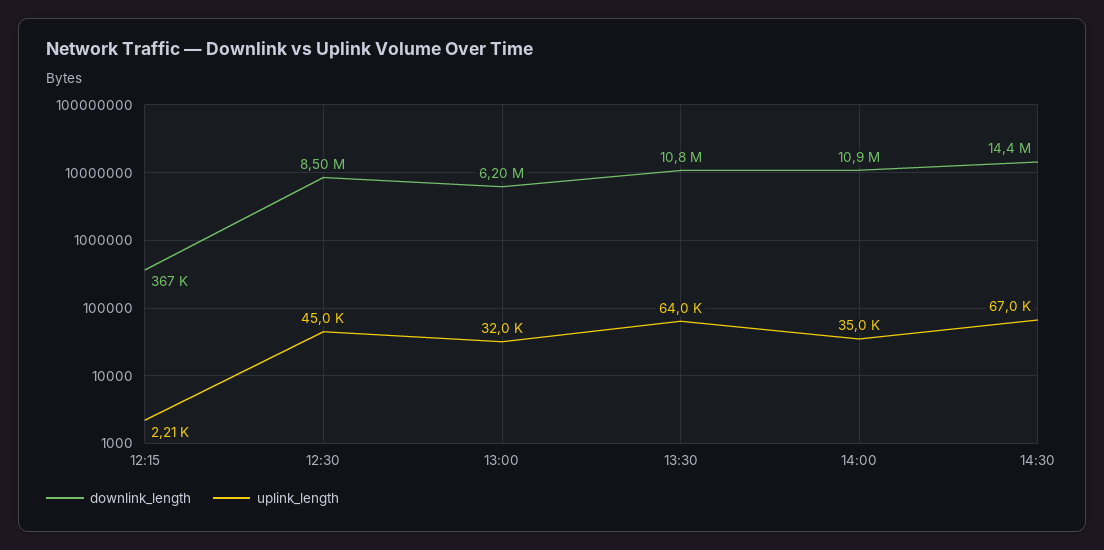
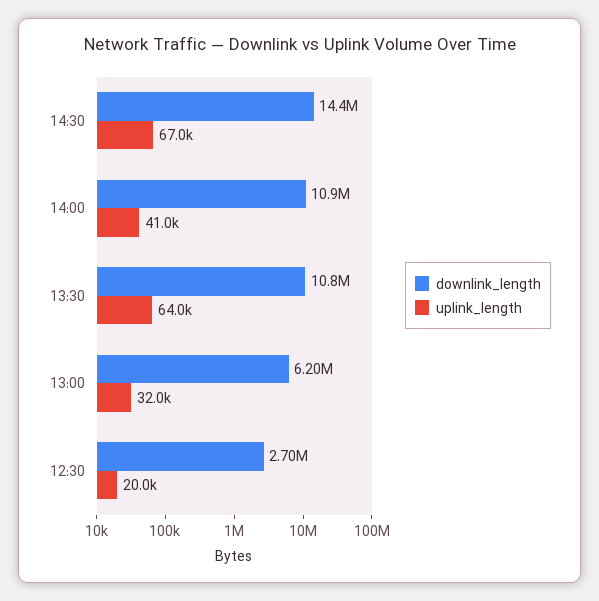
downlink_length, 12:15: 367000 -> none
uplink_length, 12:15: 2210 -> none
downlink_length, 12:30: 8500000 -> 2700000
uplink_length, 12:30: 45000 -> 20000
uplink_length, 14:00: 35000 -> 41000

